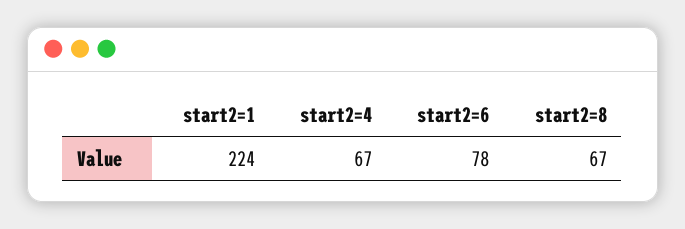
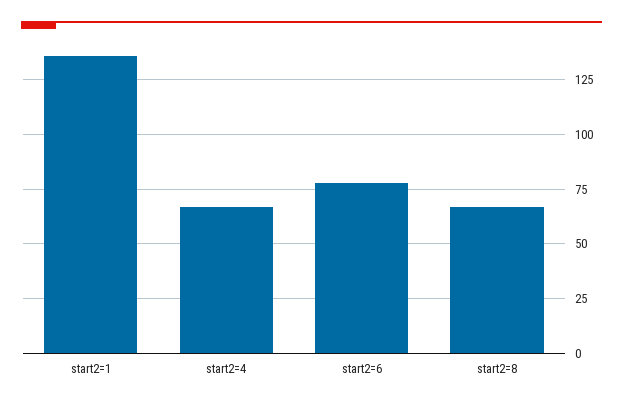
start2=1: 224 -> 135

